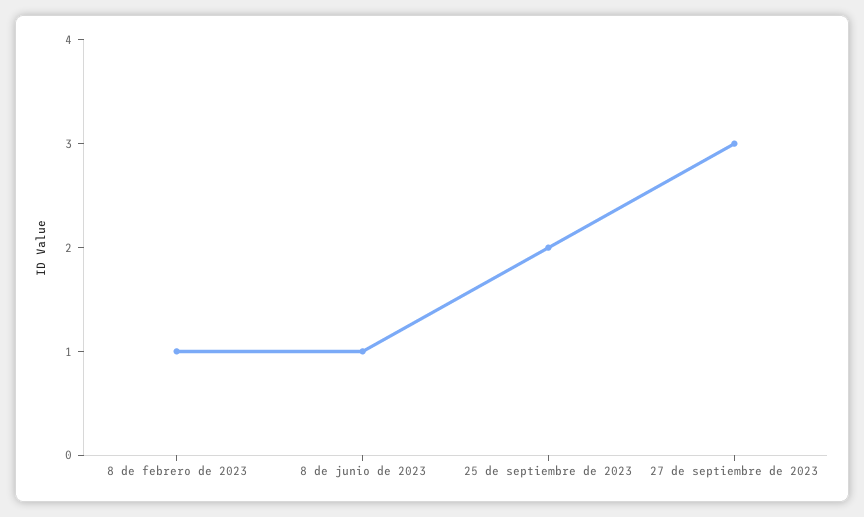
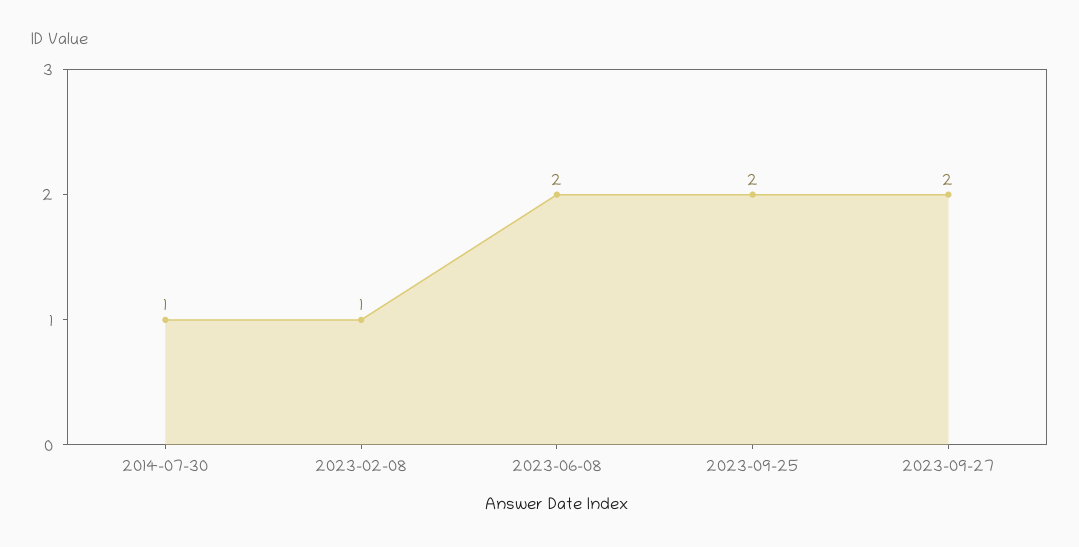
8 de junio de 2023: 1 -> 2
27 de septiembre de 2023: 3 -> 2
2014-07-30: none -> 1

